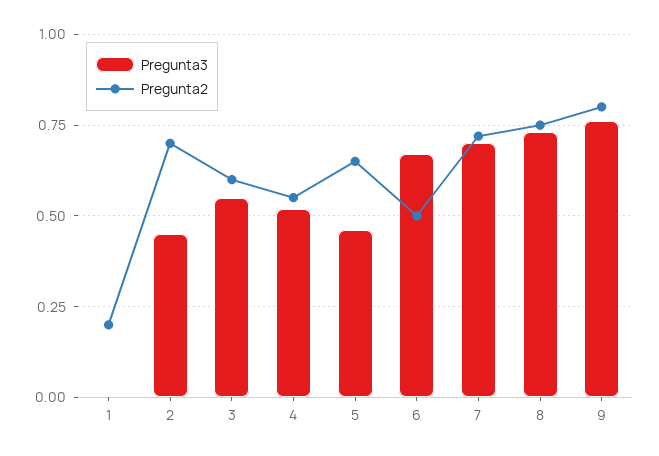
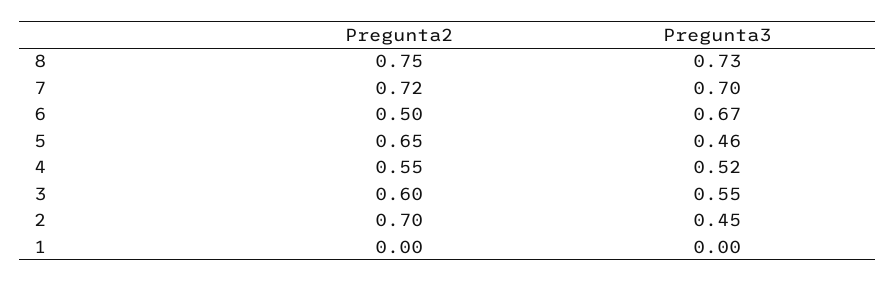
Pregunta2, 1: 0.2 -> 0
Pregunta3, 9: 0.75 -> none
Pregunta2, 9: 0.8 -> none

